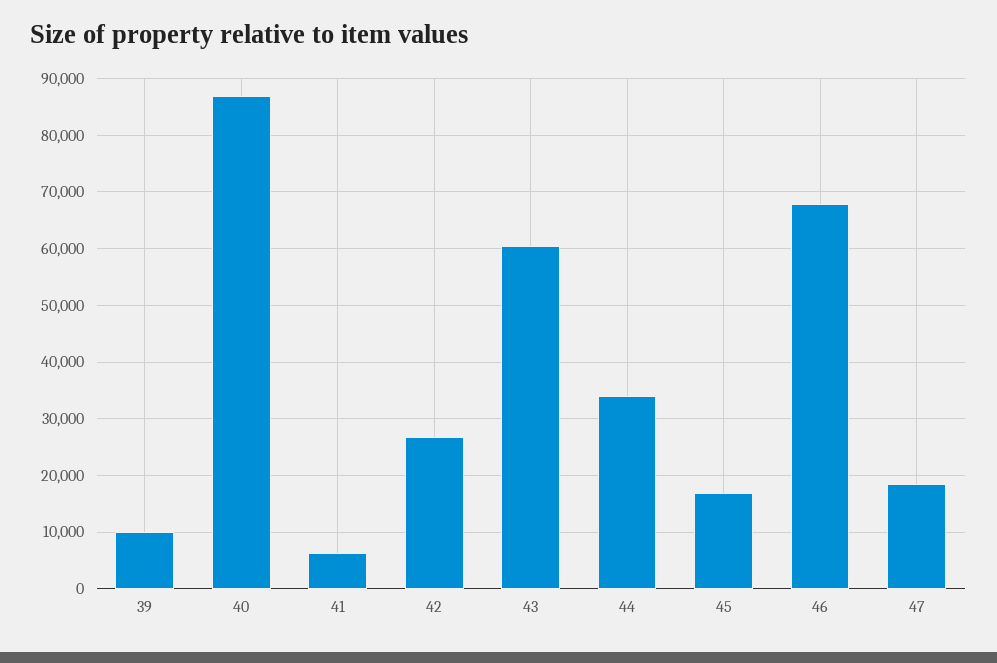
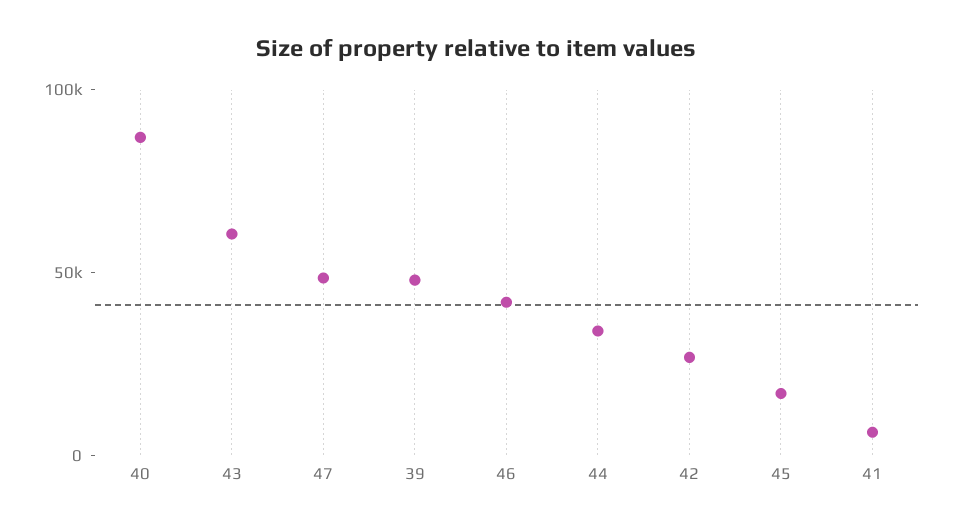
39: 10000 -> 50000
46: 68000 -> 40000
47: 18000 -> 50000

